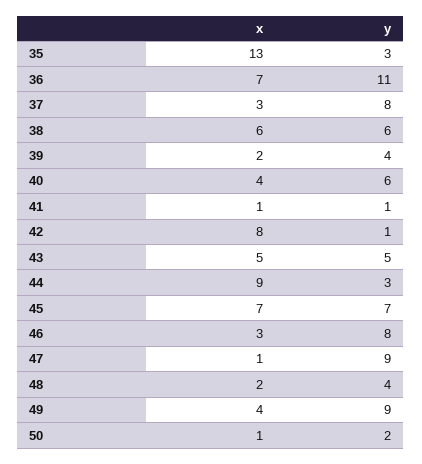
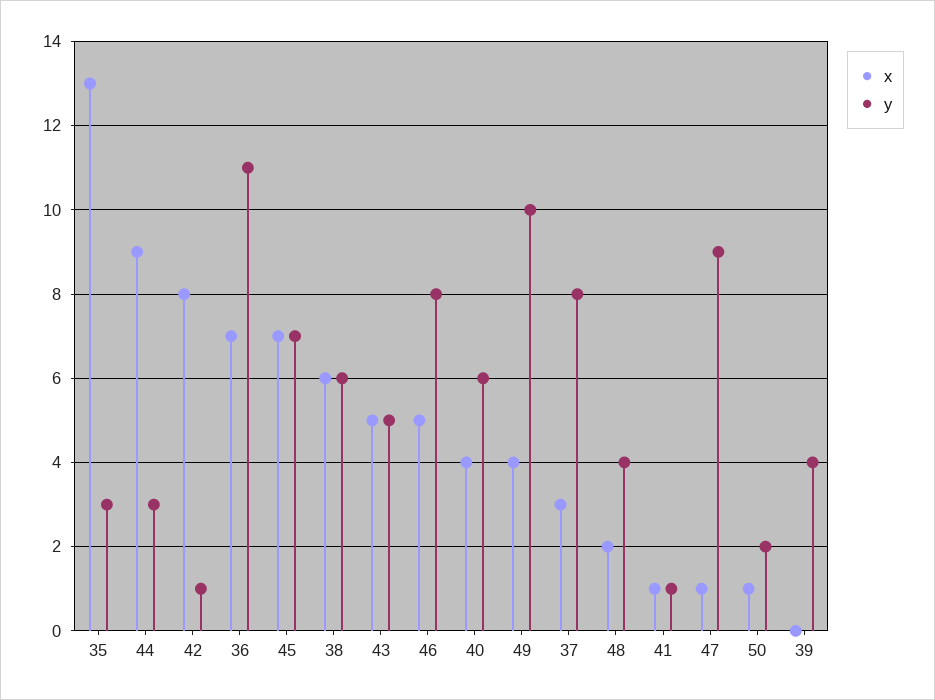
x, 39: 2 -> 0
x, 46: 3 -> 5
y, 49: 9 -> 10

